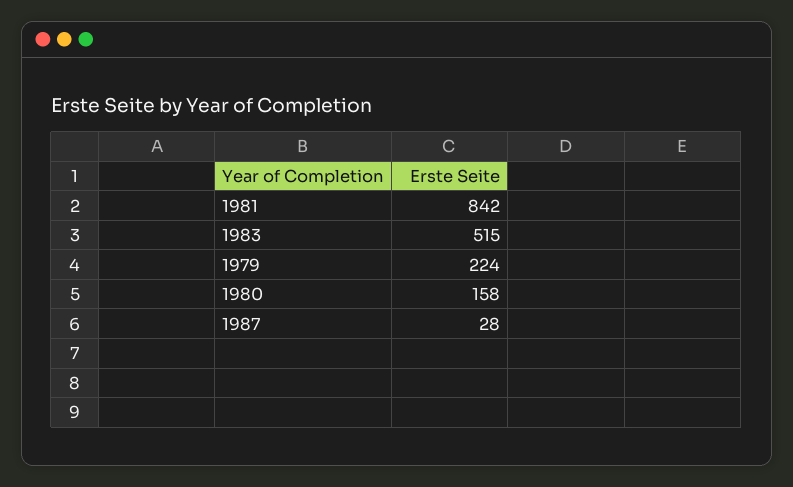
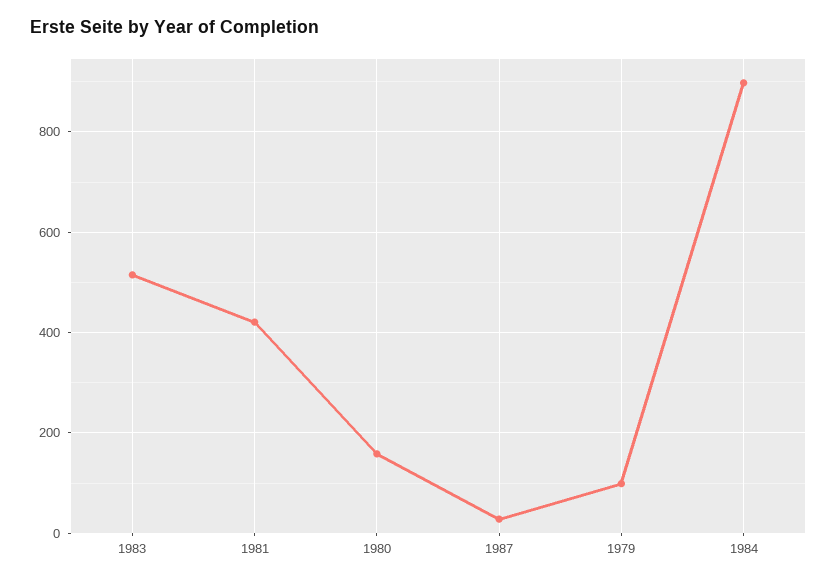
1981: 842 -> 420
1979: 224 -> 100
1984: none -> 900

